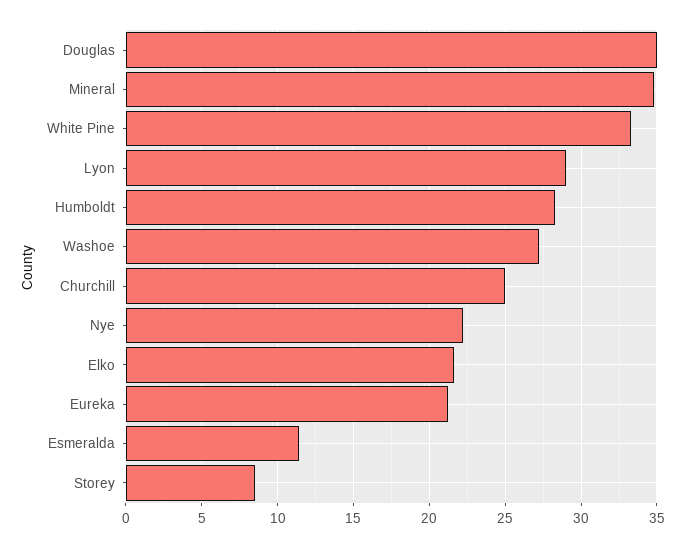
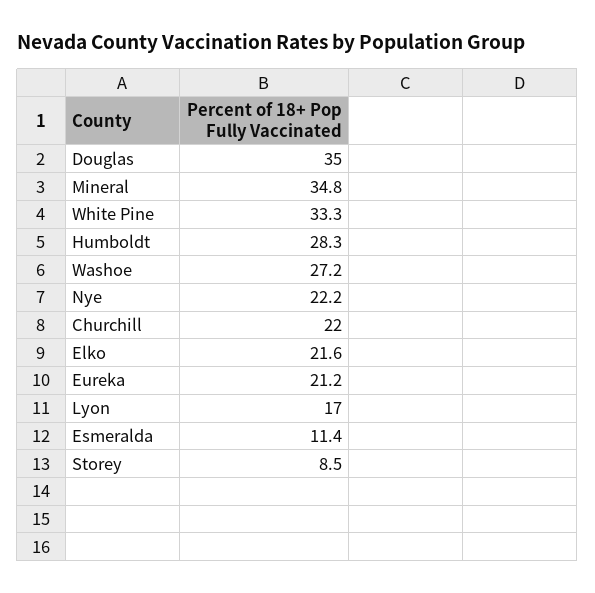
Lyon: 29 -> 17
Churchill: 25 -> 22

